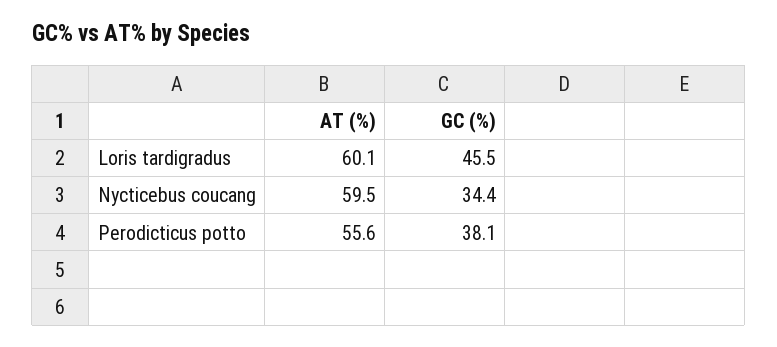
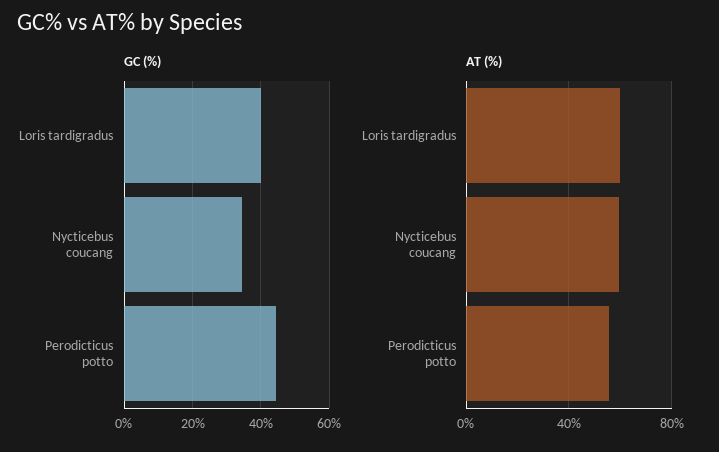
GC (%), Loris tardigradus: 45.5 -> 40
GC (%), Perodicticus potto: 38.1 -> 44

